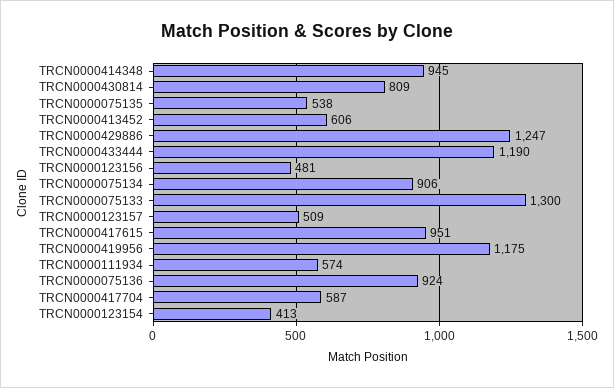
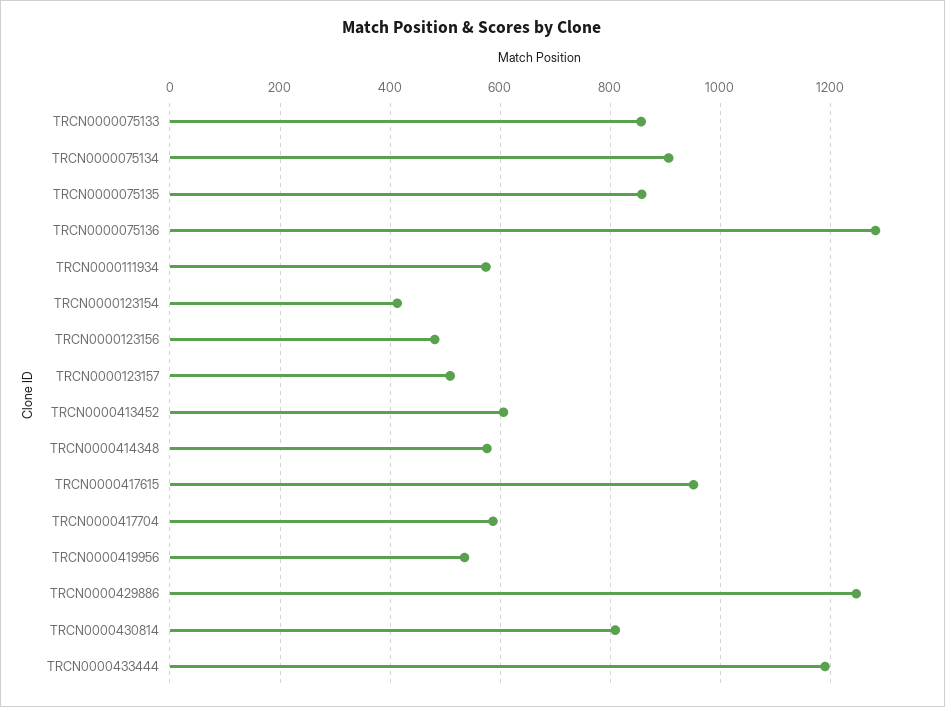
TRCN0000414348: 945 -> 580
TRCN0000075135: 538 -> 860
TRCN0000075133: 1300 -> 860
TRCN0000419956: 1175 -> 540
TRCN0000075136: 924 -> 1280

